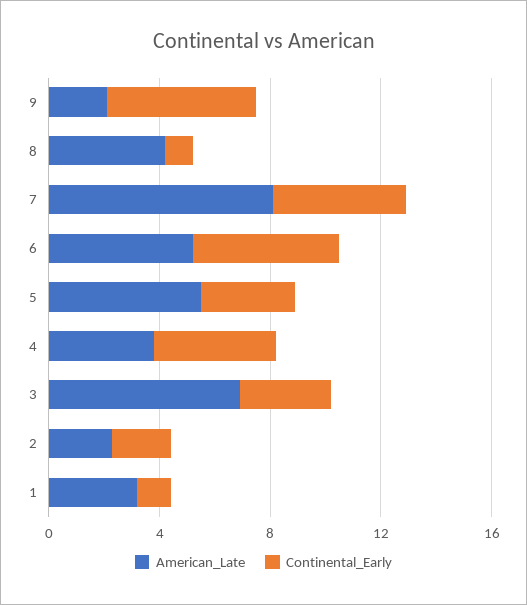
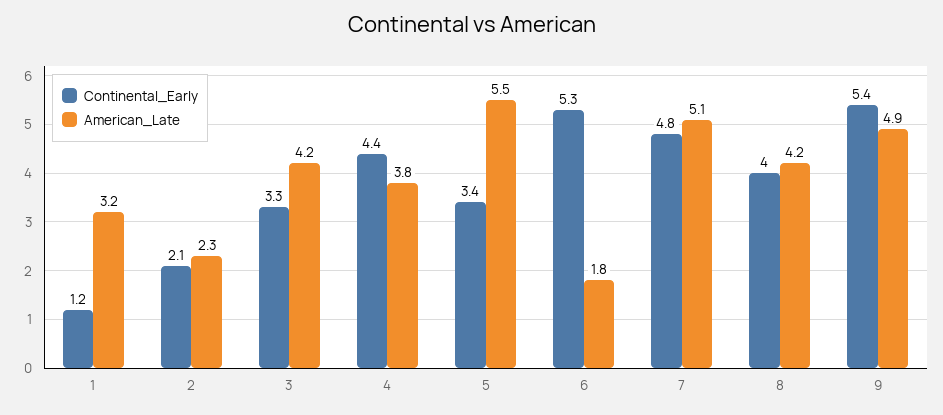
American_Late, 9: 2 -> 4.9
Continental_Early, 8: 1 -> 4
American_Late, 7: 8 -> 5.1
American_Late, 6: 5 -> 1.8
American_Late, 3: 7 -> 4.2

